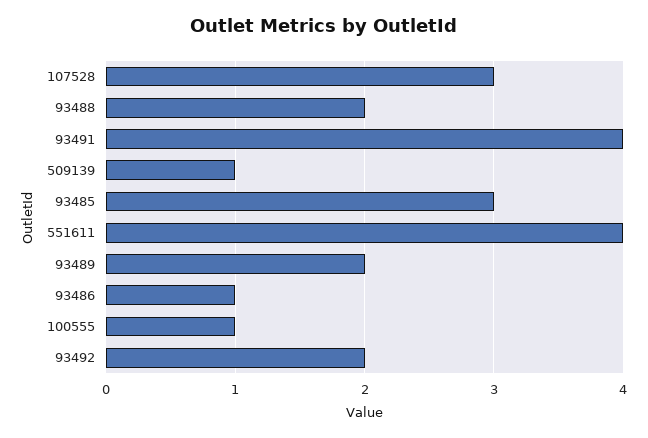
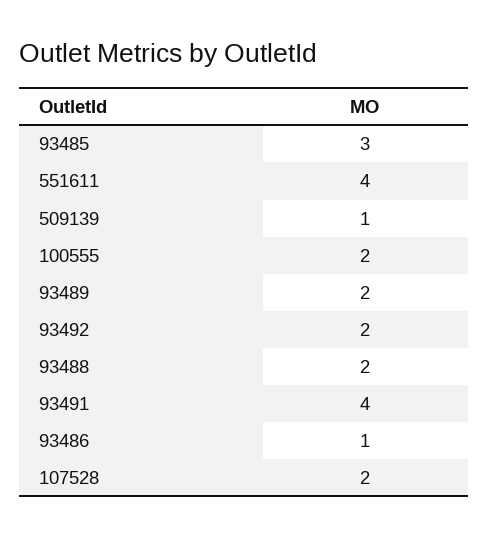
107528: 3 -> 2
100555: 1 -> 2

